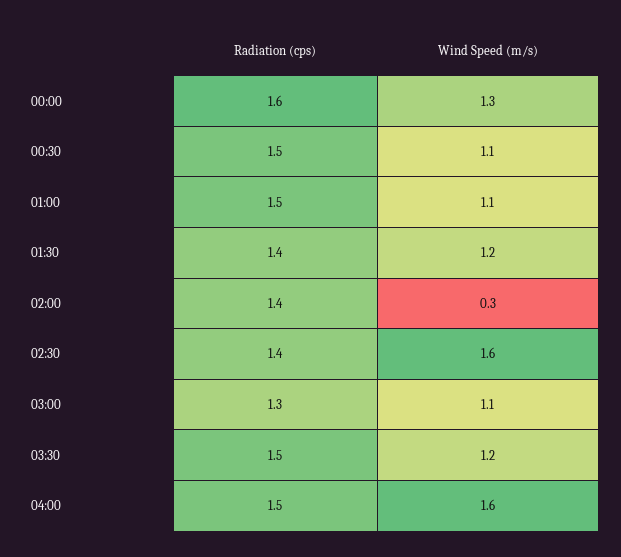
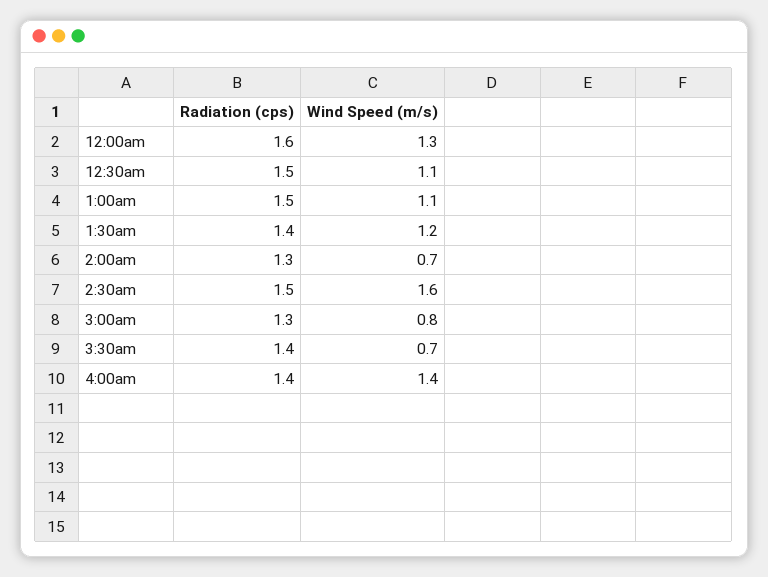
Radiation (cps), 02:00: 1.4 -> 1.3
Wind Speed (m/s), 02:00: 0.3 -> 0.7
Radiation (cps), 02:30: 1.4 -> 1.5
Wind Speed (m/s), 03:00: 1.1 -> 0.8
Radiation (cps), 03:30: 1.5 -> 1.4
Wind Speed (m/s), 03:30: 1.2 -> 0.7
Radiation (cps), 04:00: 1.5 -> 1.4
Wind Speed (m/s), 04:00: 1.6 -> 1.4

